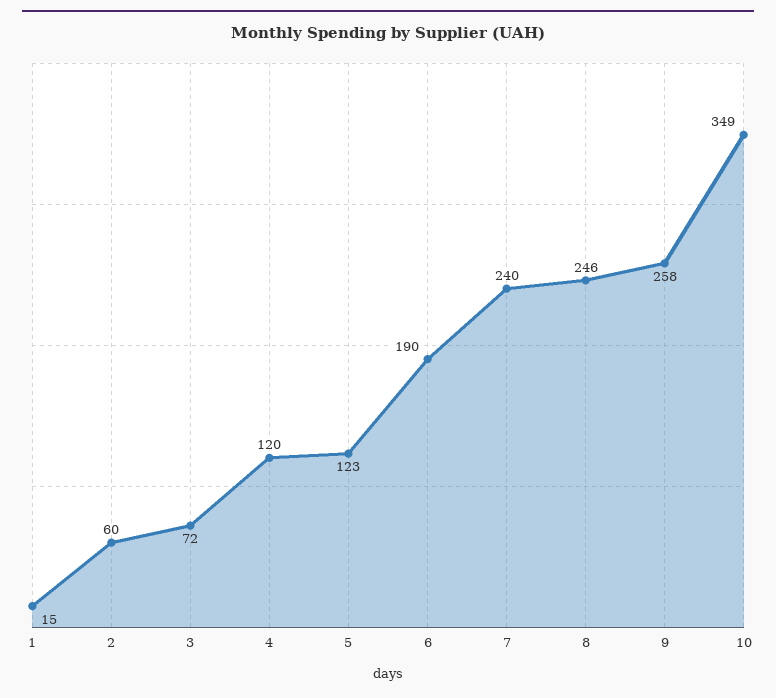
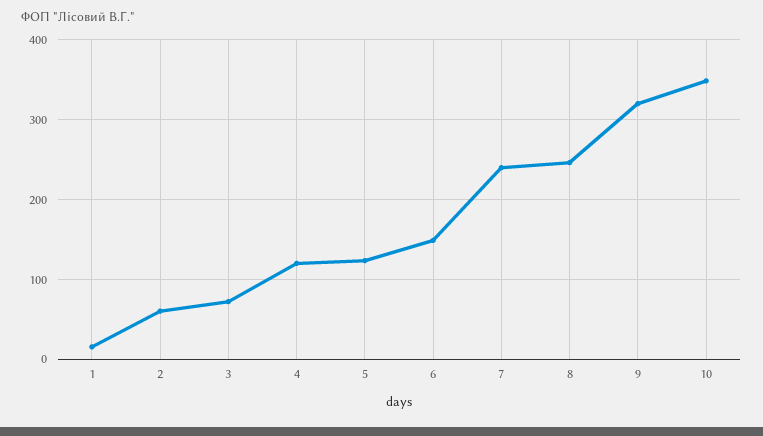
6: 190 -> 150
9: 258 -> 320

